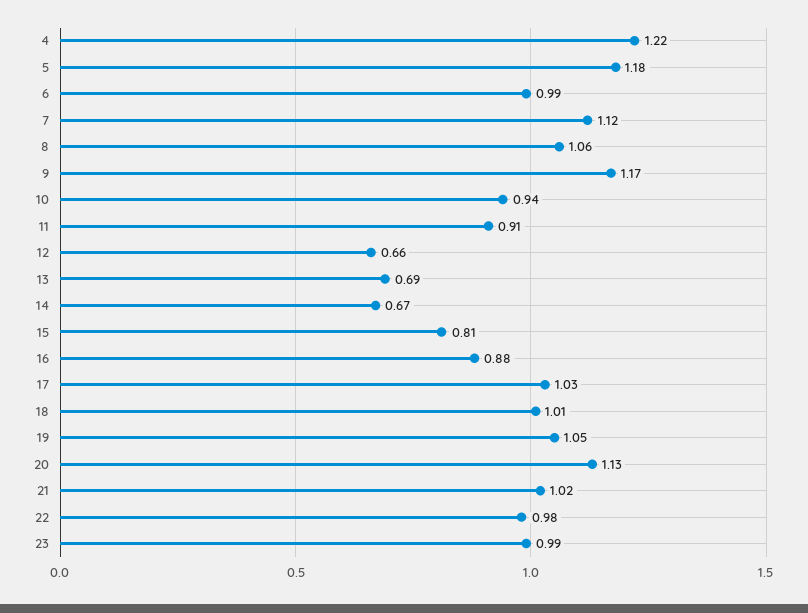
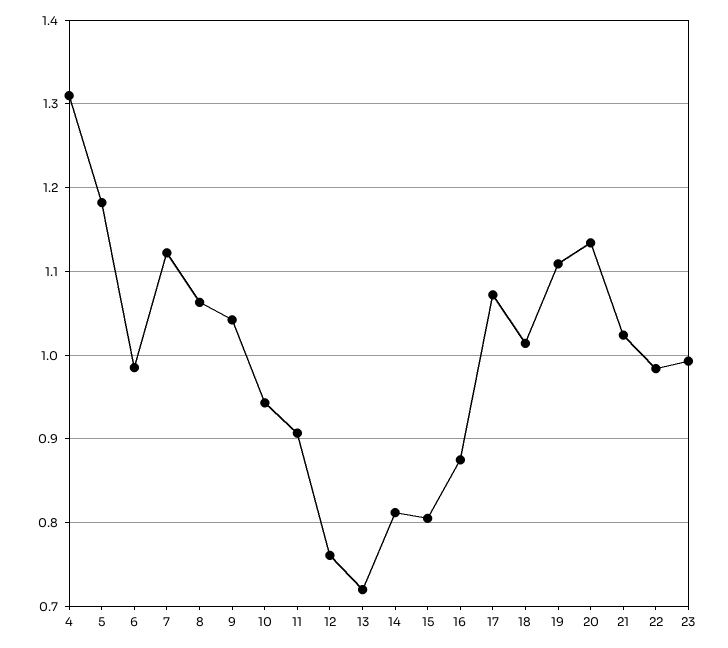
4: 1.22 -> 1.31
9: 1.17 -> 1.04
12: 0.66 -> 0.76
13: 0.69 -> 0.72
14: 0.67 -> 0.81
17: 1.03 -> 1.07
19: 1.05 -> 1.11

